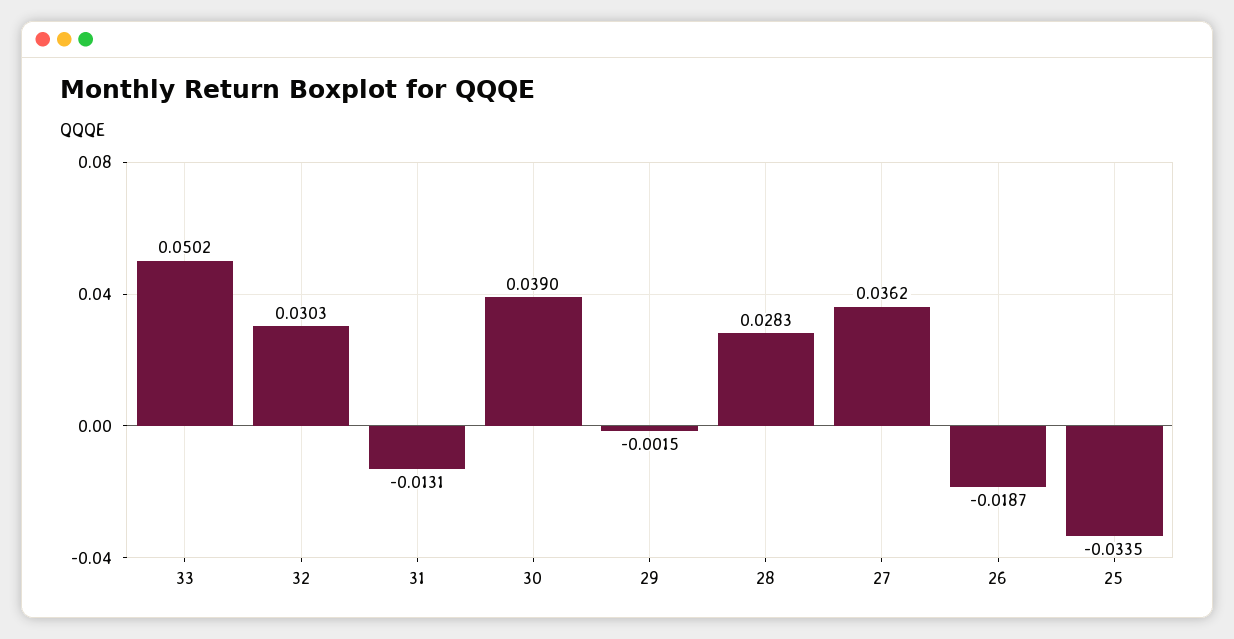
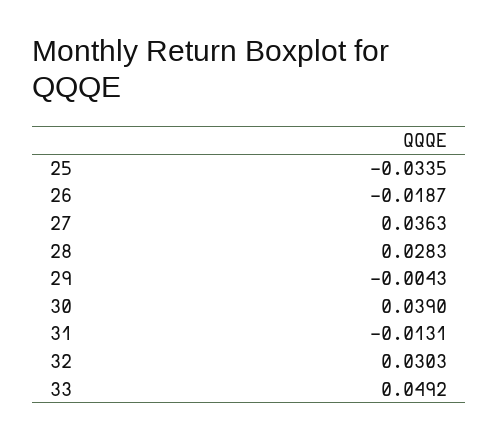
33: 0.0502 -> 0.0492
29: -0.0015 -> -0.0043
27: 0.0362 -> 0.0363

